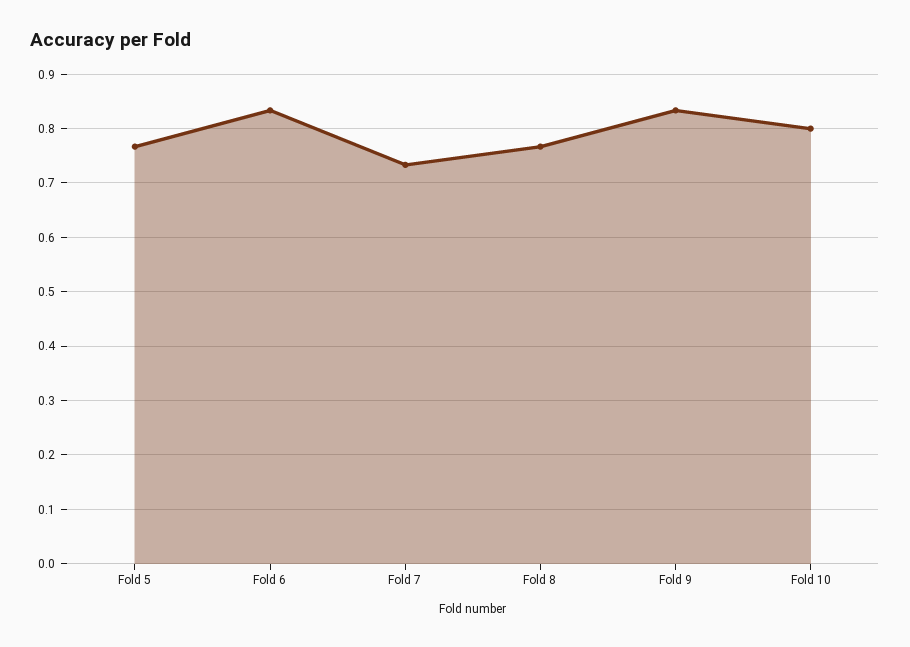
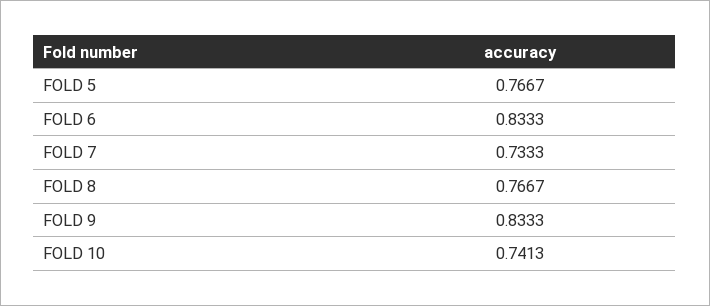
Fold 10: 0.8 -> 0.7413

